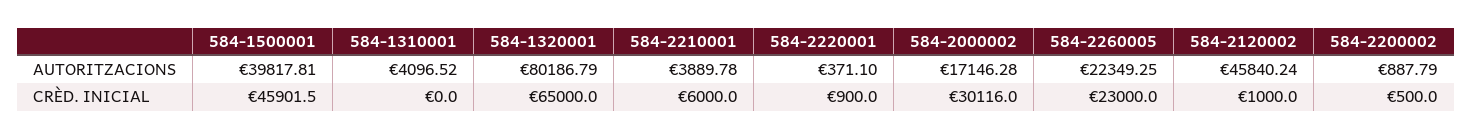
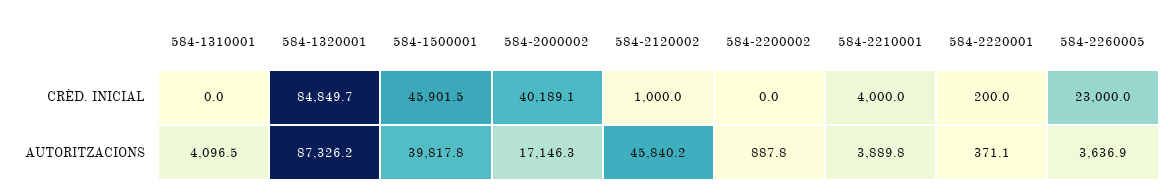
584-1320001, AUTORITZACIONS: 80186.79 -> 87326.2
584-2260005, AUTORITZACIONS: 22349.25 -> 3636.9
584-1320001, CRÈD. INICIAL: 65000 -> 84849.7
584-2210001, CRÈD. INICIAL: 6000 -> 4000
584-2220001, CRÈD. INICIAL: 900 -> 200
584-2000002, CRÈD. INICIAL: 30116 -> 40189.1
584-2200002, CRÈD. INICIAL: 500 -> 0

